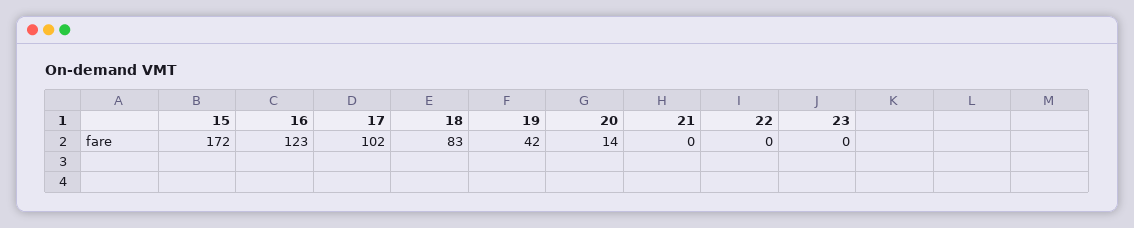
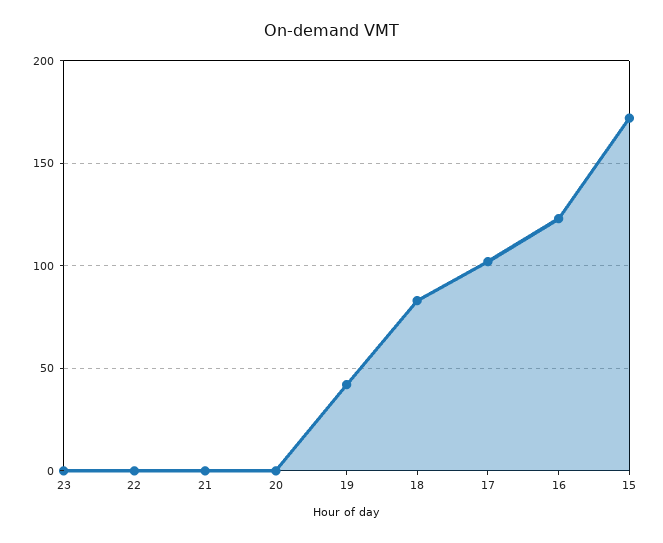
20: 14 -> 0

